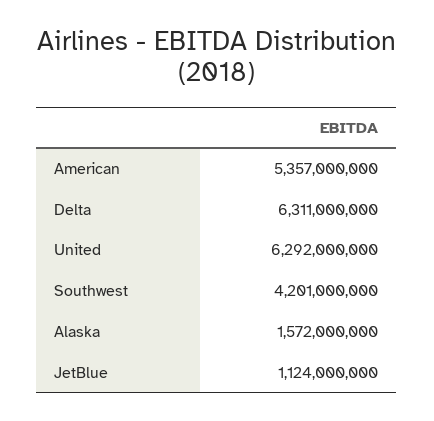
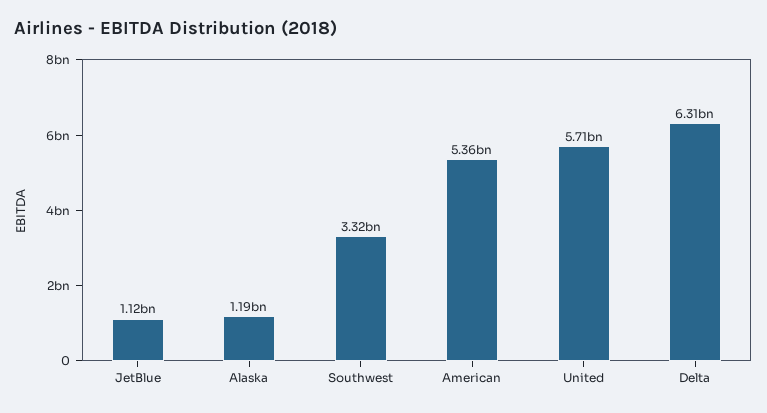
United: 6292000000 -> 5710000000
Southwest: 4201000000 -> 3320000000
Alaska: 1572000000 -> 1190000000

